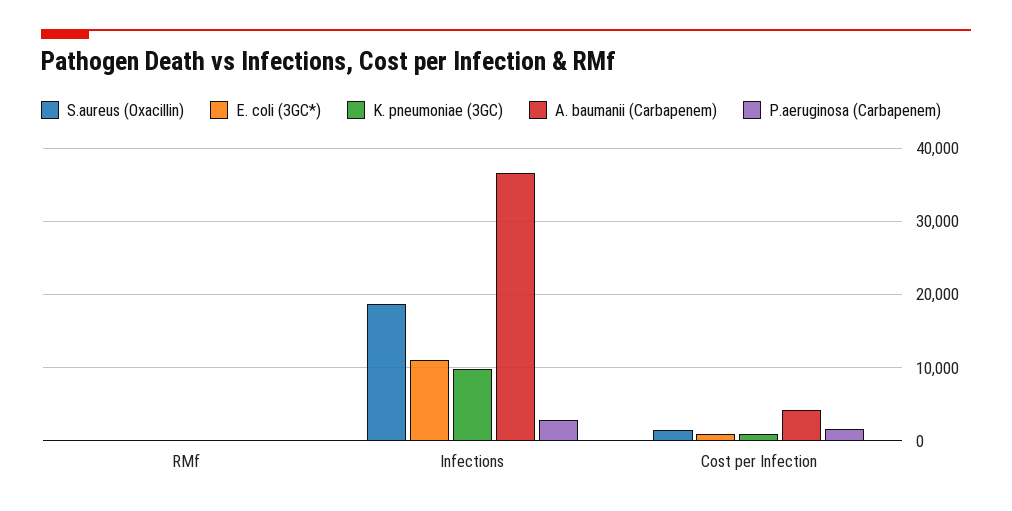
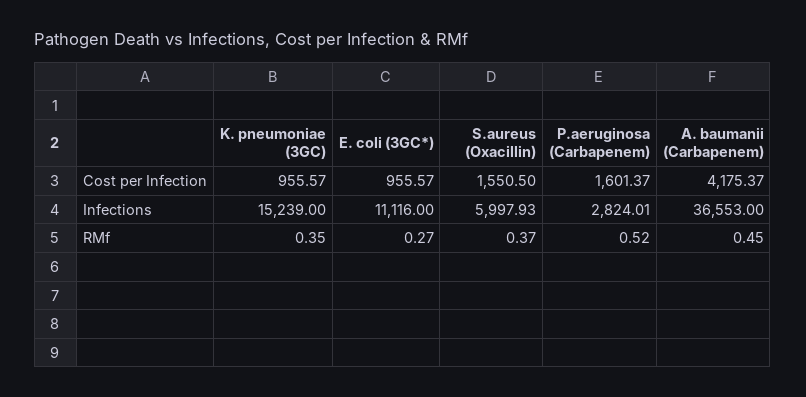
S.aureus (Oxacillin), Infections: 19000 -> 5997.93
K. pneumoniae (3GC), Infections: 10000 -> 15239

